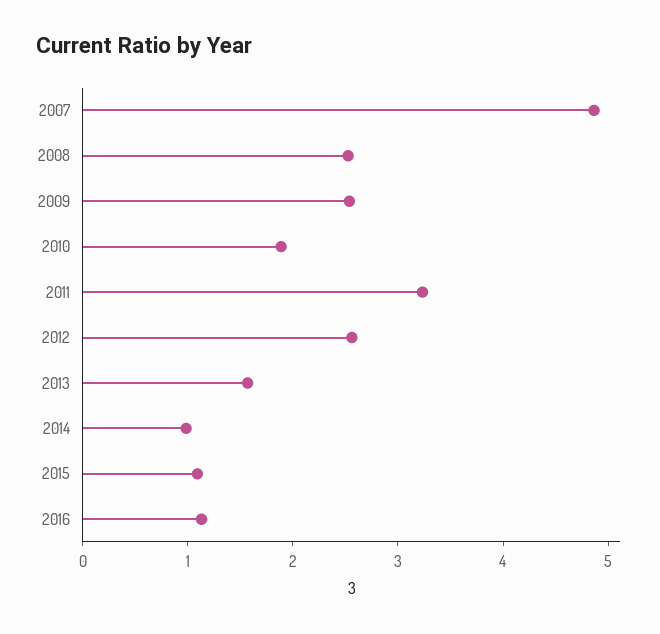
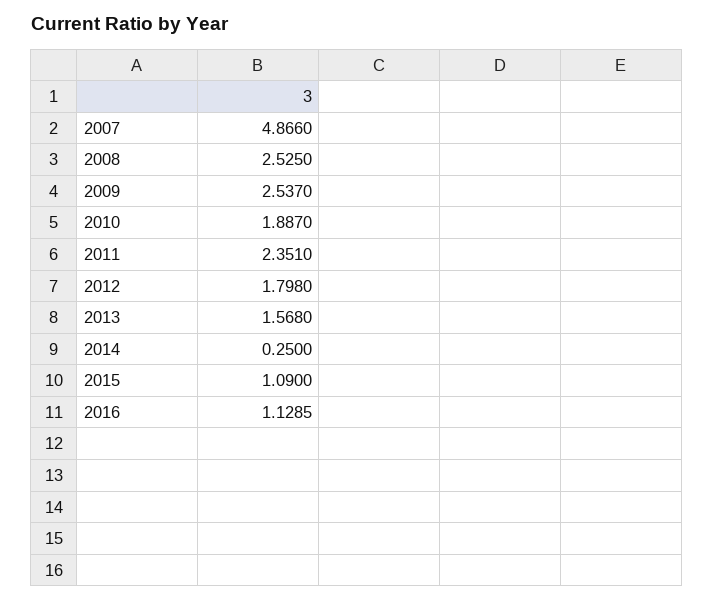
2011: 3.2 -> 2.351
2012: 2.6 -> 1.798
2014: 1 -> 0.25

